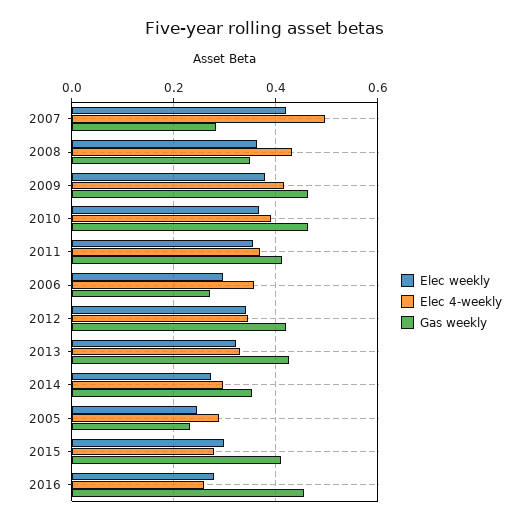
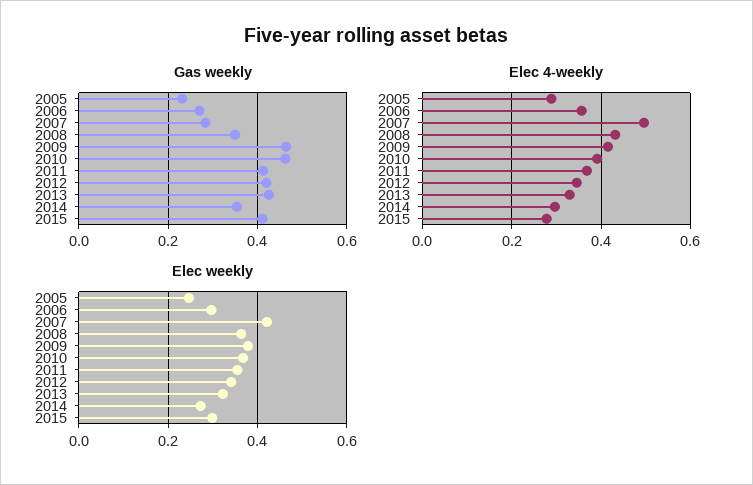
Elec weekly, 2016: 0.28 -> none
Elec 4-weekly, 2016: 0.26 -> none
Gas weekly, 2016: 0.46 -> none

